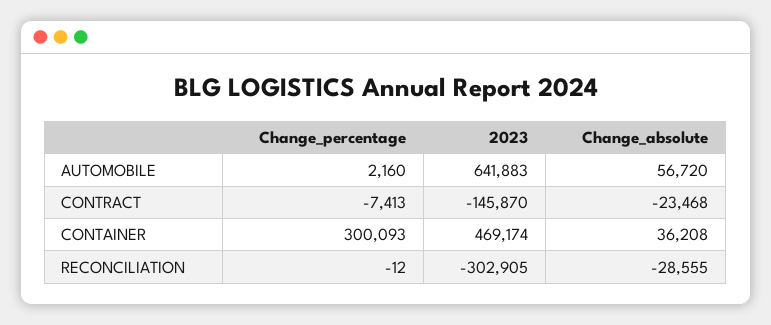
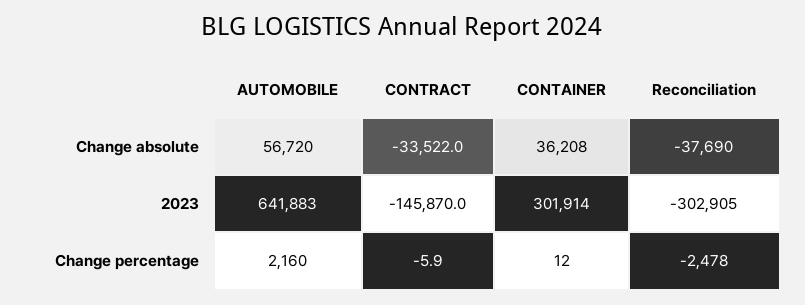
Change_percentage, CONTRACT: -7413 -> -5.9
Change_absolute, CONTRACT: -23468 -> -33522
Change_percentage, CONTAINER: 300093 -> 12
2023, CONTAINER: 469174 -> 301914
Change_percentage, RECONCILIATION: -12 -> -2478
Change_absolute, RECONCILIATION: -28555 -> -37690

